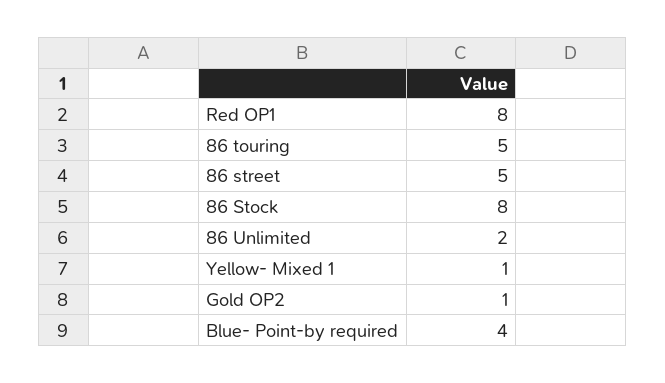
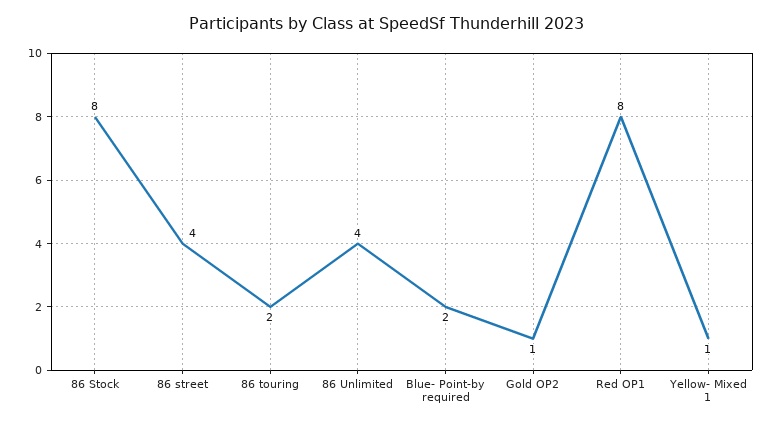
86 touring: 5 -> 2
86 street: 5 -> 4
86 Unlimited: 2 -> 4
Blue- Point-by required: 4 -> 2

